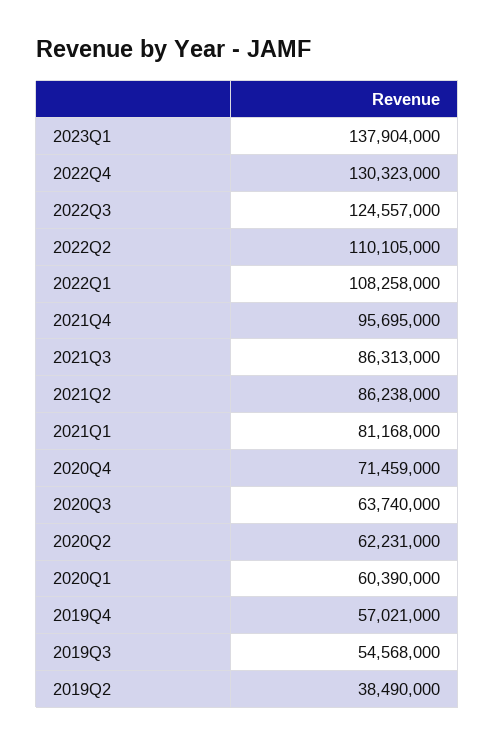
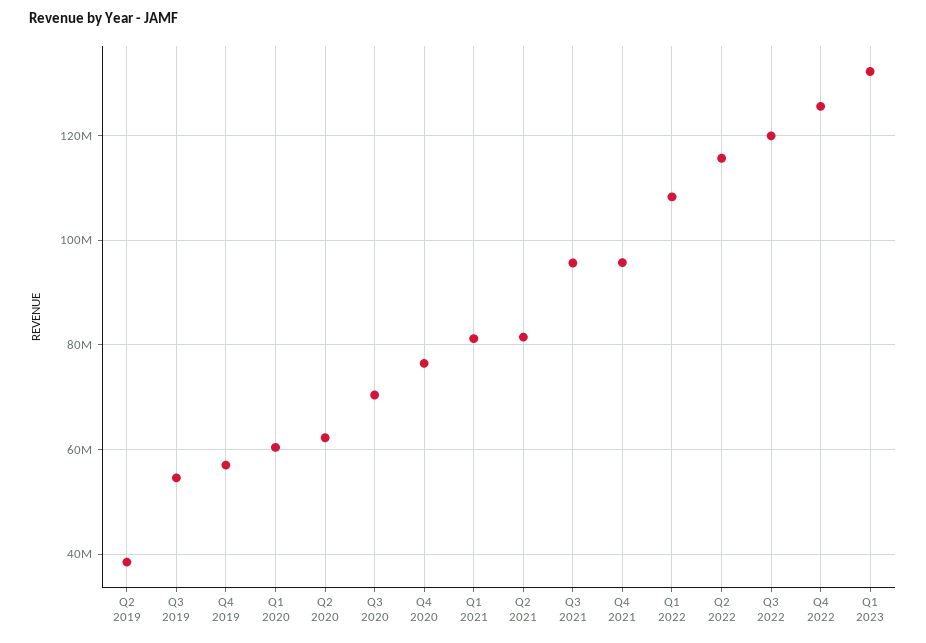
2023Q1: 137904000 -> 132000000
2022Q4: 130323000 -> 126000000
2022Q3: 124557000 -> 120000000
2022Q2: 110105000 -> 116000000
2021Q3: 86313000 -> 96000000
2021Q2: 86238000 -> 82000000
2020Q4: 71459000 -> 76000000
2020Q3: 63740000 -> 70000000

